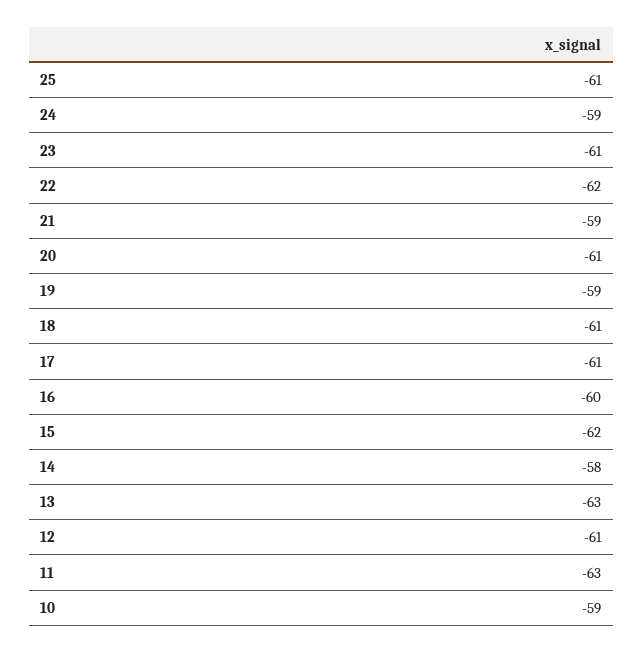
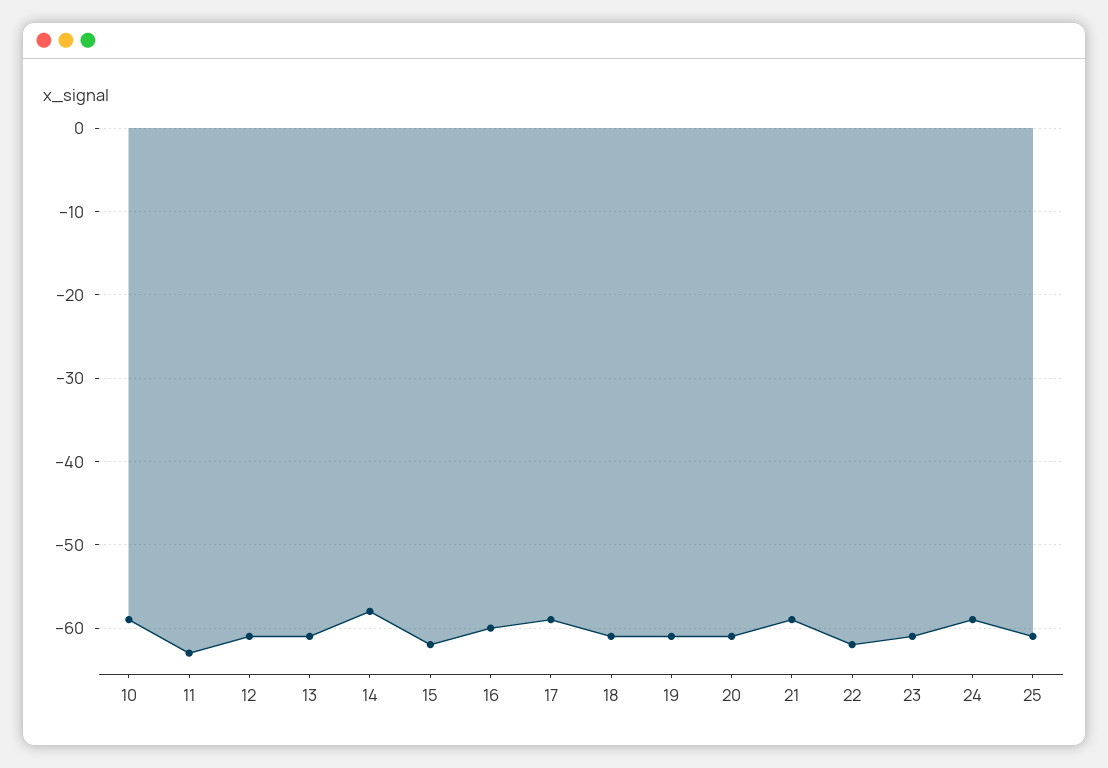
19: -59 -> -61
17: -61 -> -59
13: -63 -> -61

